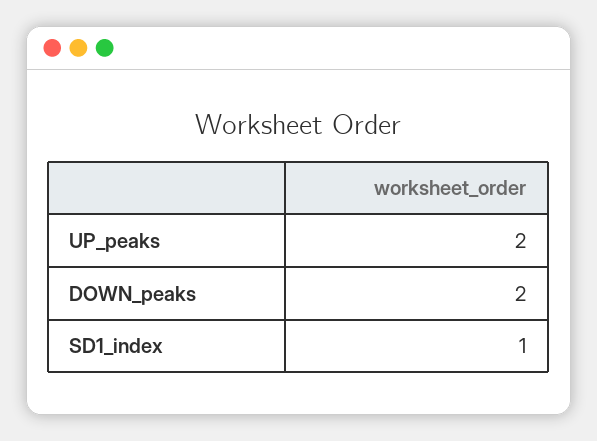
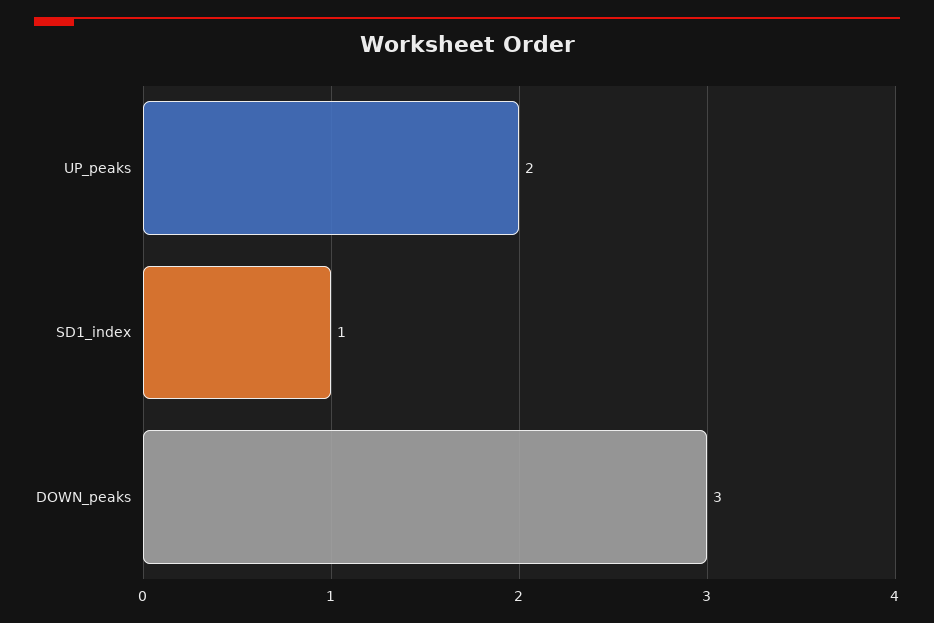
DOWN_peaks: 2 -> 3

